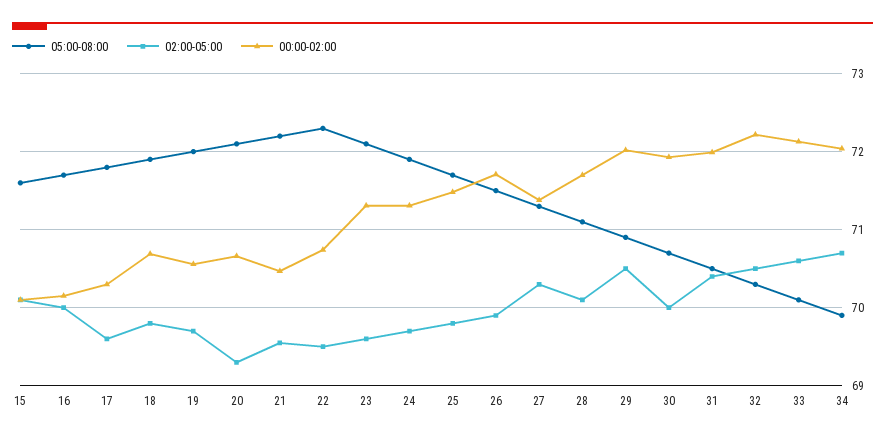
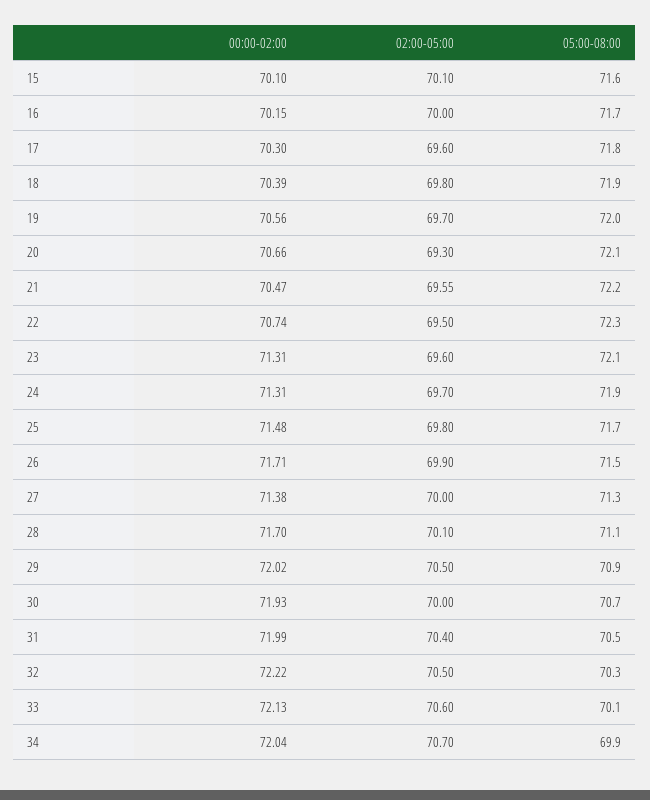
00:00-02:00, 18: 70.7 -> 70.39
02:00-05:00, 27: 70.3 -> 70

